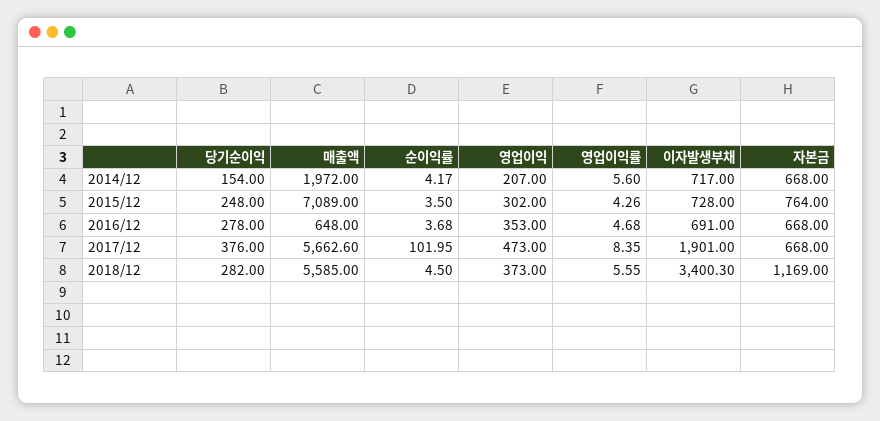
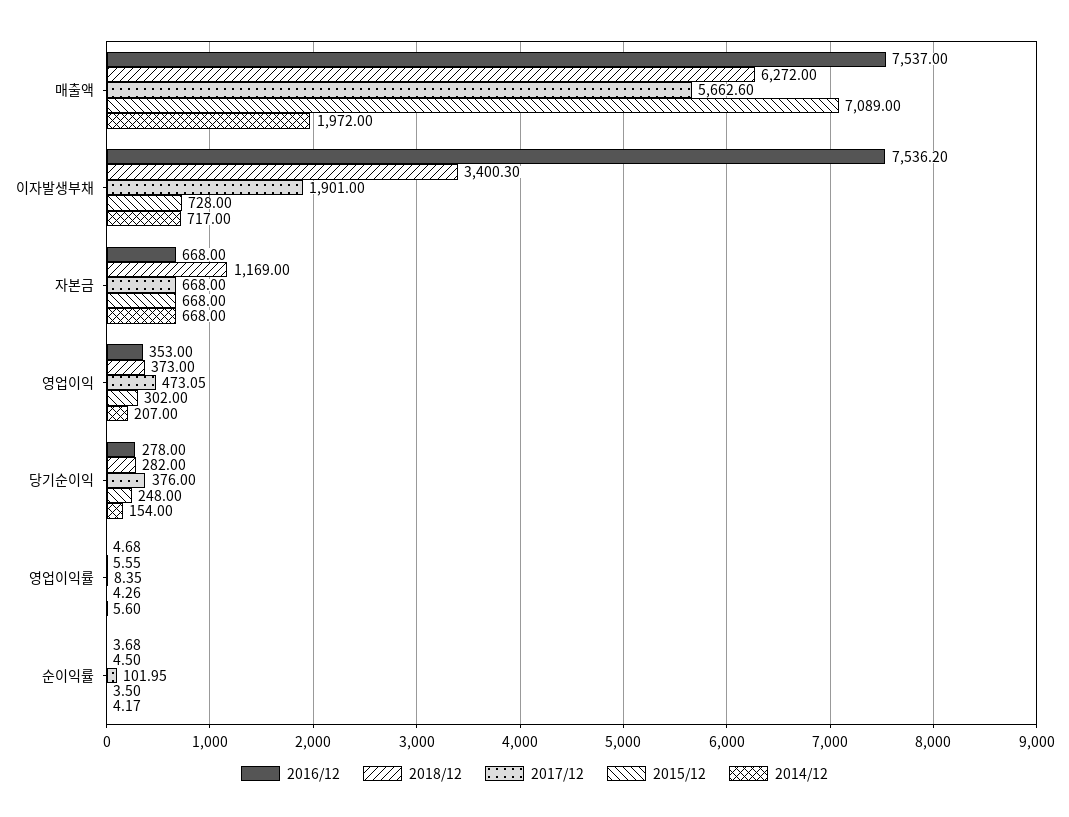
2015/12, 자본금: 764 -> 668
2016/12, 매출액: 648 -> 7537
2016/12, 이자발생부채: 691 -> 7536.2
2017/12, 영업이익: 473 -> 473.05
2018/12, 매출액: 5585 -> 6272

